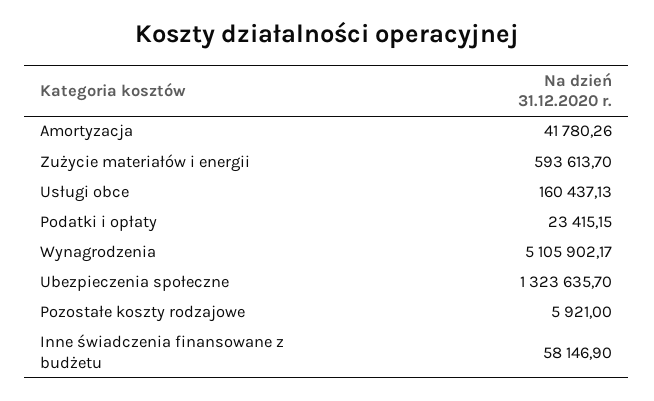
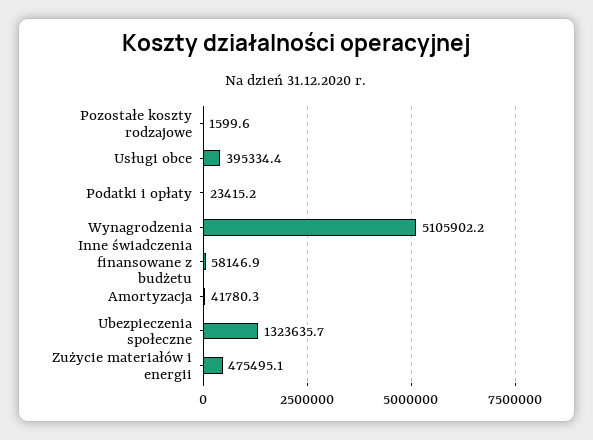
Zużycie materiałów i energii: 593613.7 -> 475495.1
Usługi obce: 160437.13 -> 395334.4
Pozostałe koszty rodzajowe: 5921 -> 1599.6

